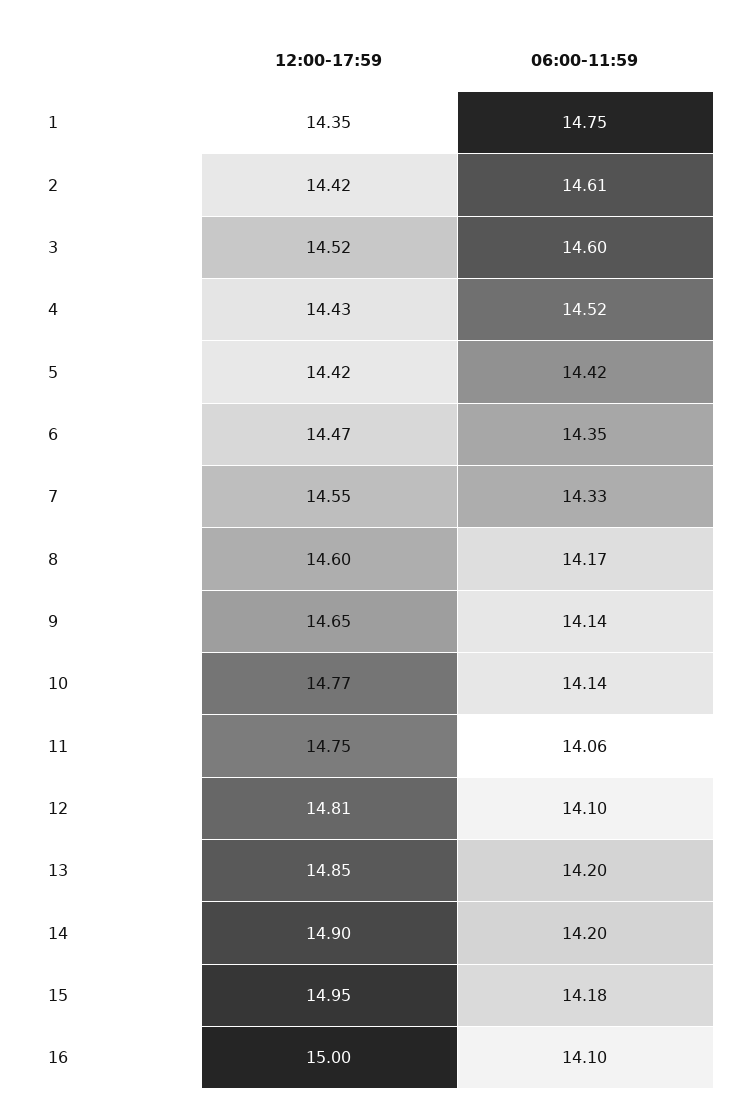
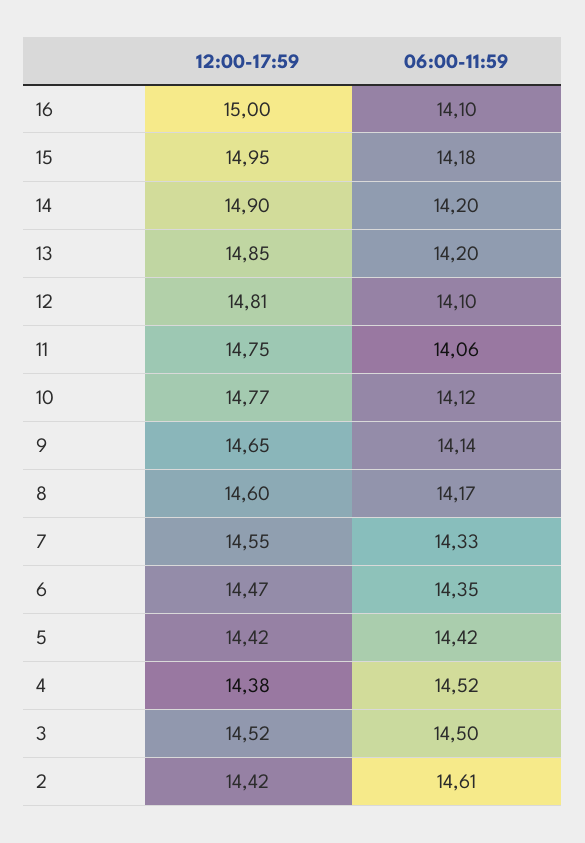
12:00-17:59, 1: 14.35 -> none
06:00-11:59, 1: 14.75 -> none
06:00-11:59, 3: 14.6 -> 14.5
12:00-17:59, 4: 14.43 -> 14.38
06:00-11:59, 10: 14.14 -> 14.12

